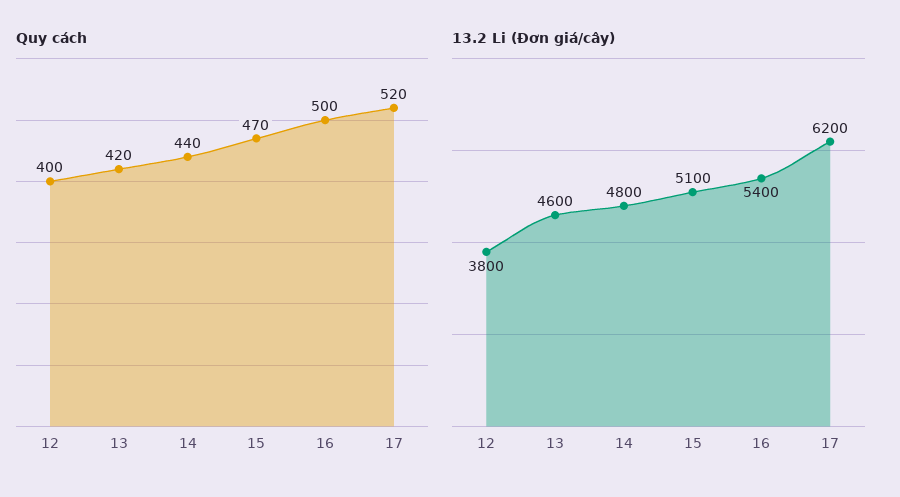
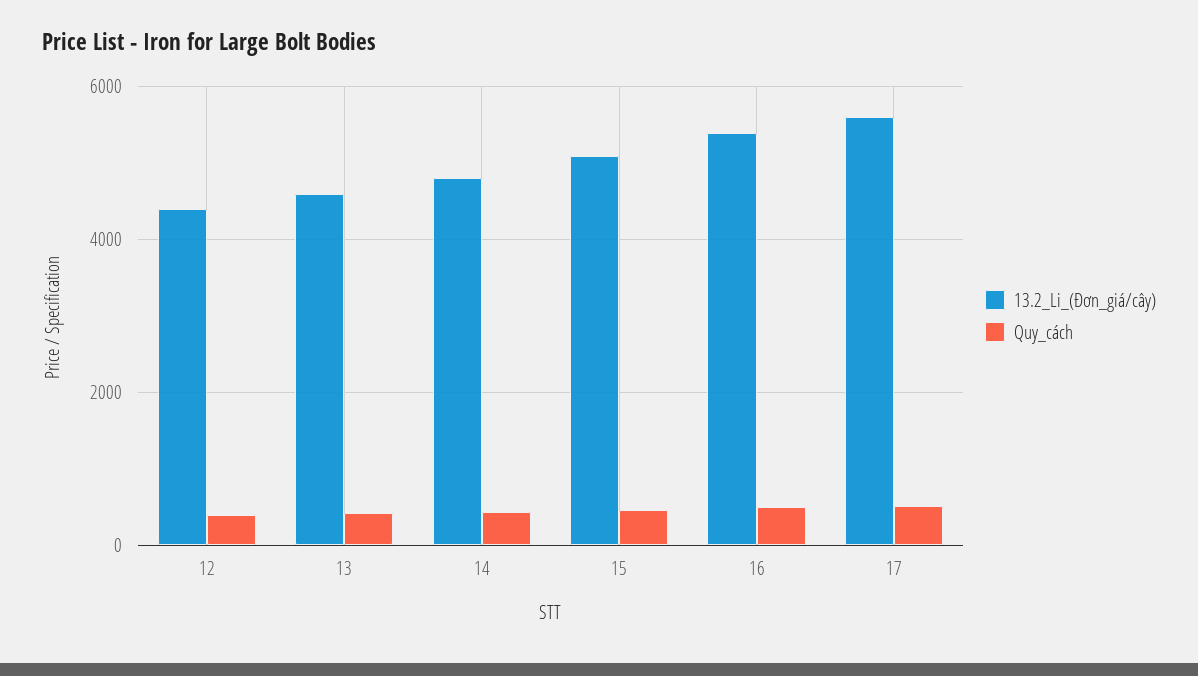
13.2 Li (Đơn giá/cây), 12: 3800 -> 4400
13.2 Li (Đơn giá/cây), 17: 6200 -> 5600

